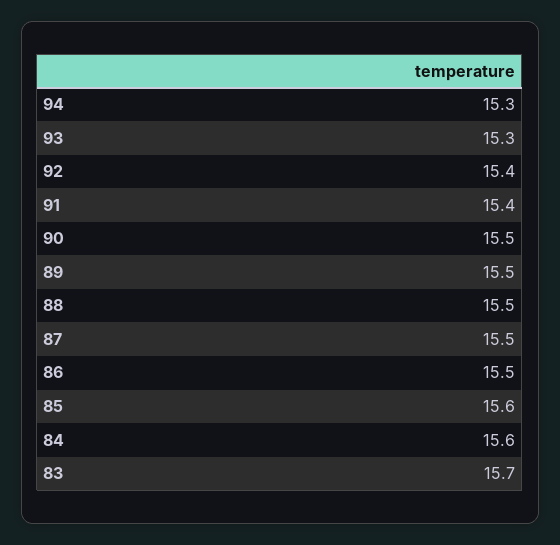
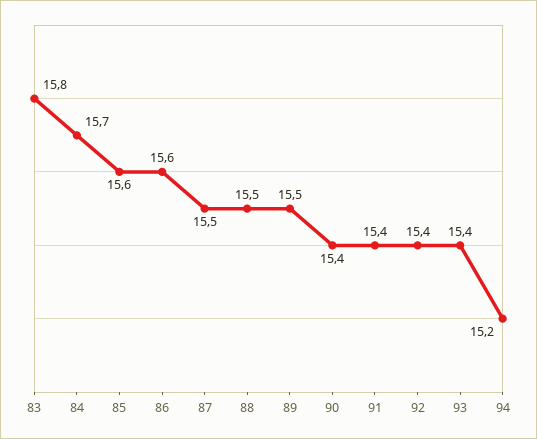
94: 15.3 -> 15.2
93: 15.3 -> 15.4
90: 15.5 -> 15.4
86: 15.5 -> 15.6
84: 15.6 -> 15.7
83: 15.7 -> 15.8

